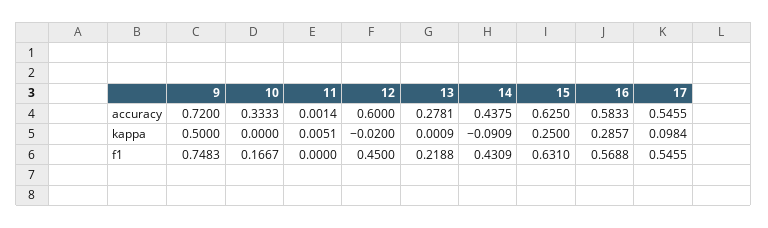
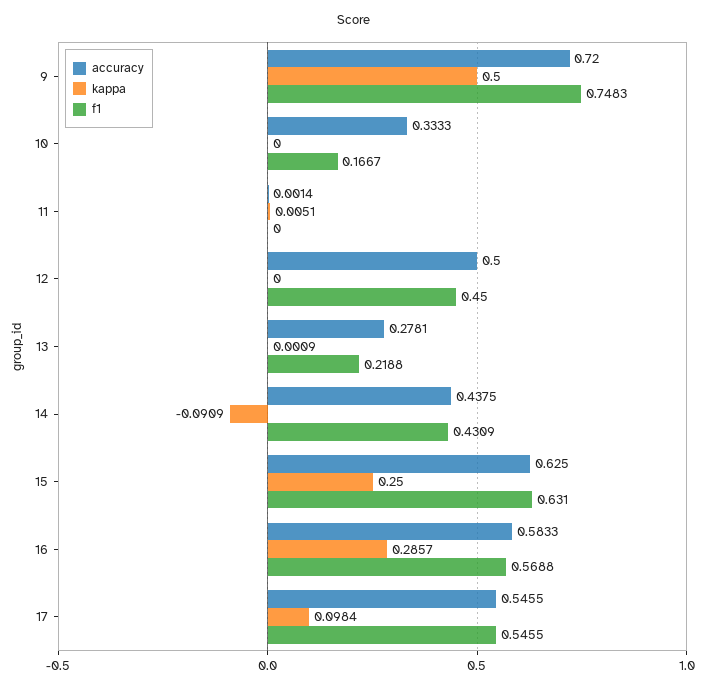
accuracy, 12: 0.6 -> 0.5
kappa, 12: -0.02 -> 0

